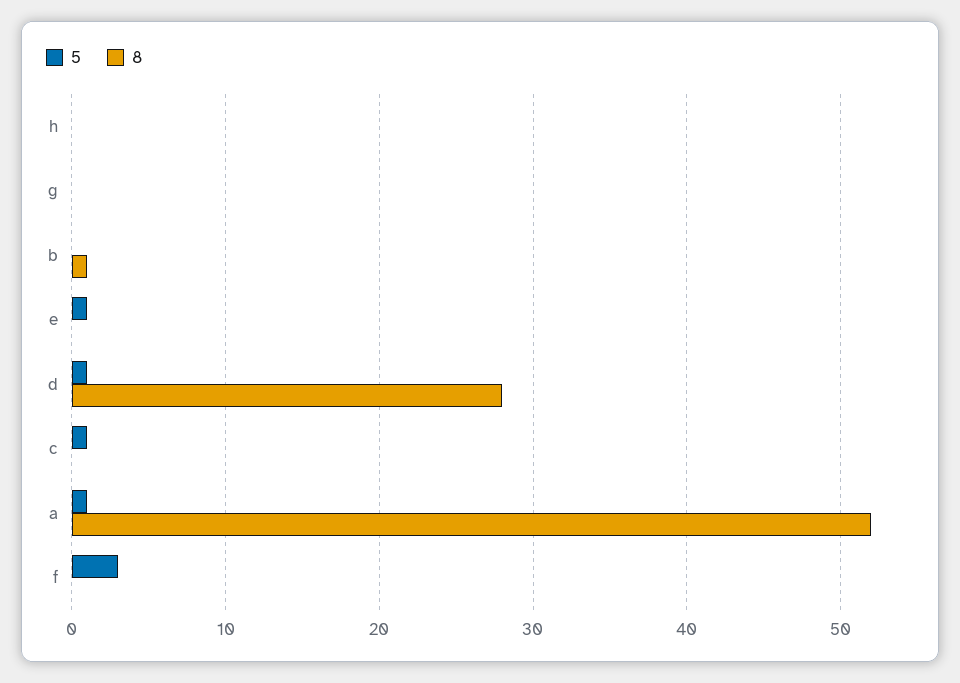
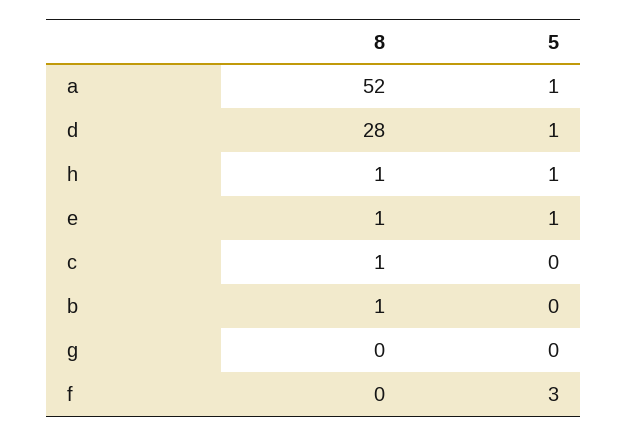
5, h: 0 -> 1
8, h: 0 -> 1
8, e: 0 -> 1
5, c: 1 -> 0
8, c: 0 -> 1

